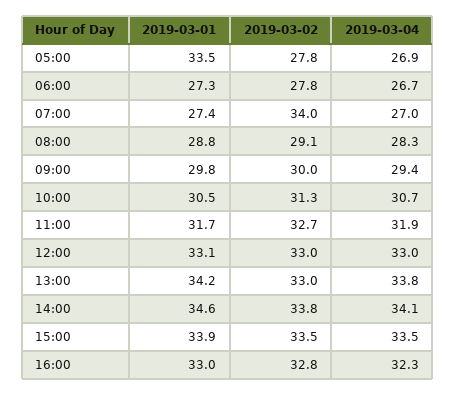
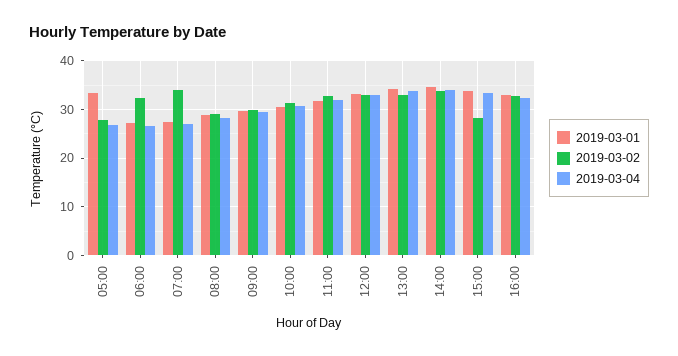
2019-03-02, 06:00: 27.8 -> 32
2019-03-02, 15:00: 33.5 -> 28

